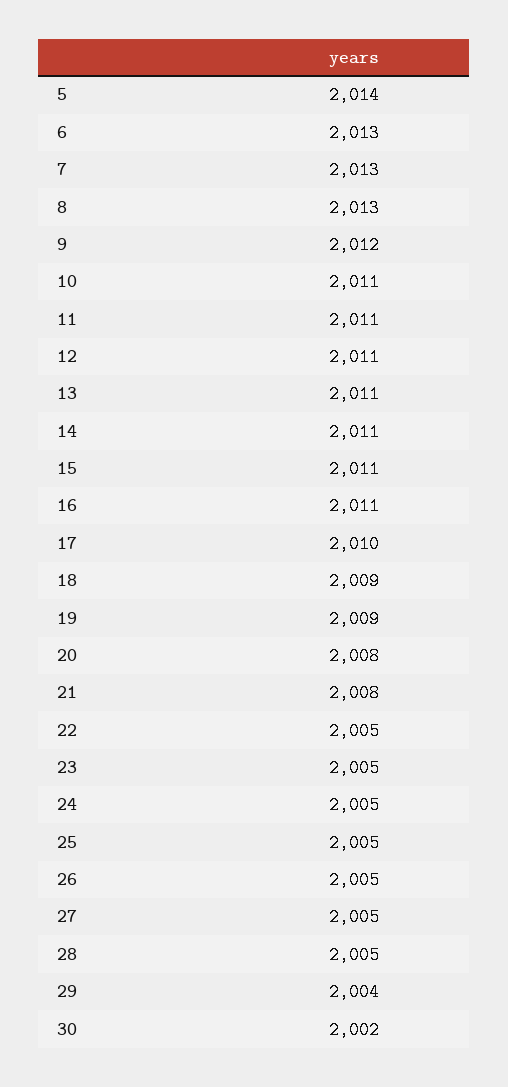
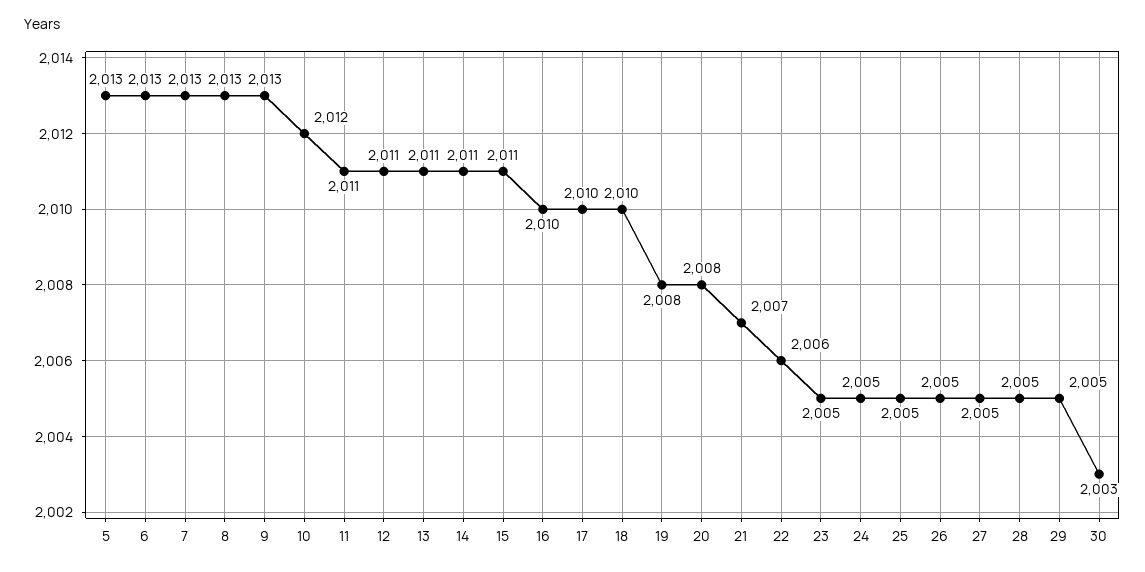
5: 2014 -> 2013
9: 2012 -> 2013
10: 2011 -> 2012
16: 2011 -> 2010
18: 2009 -> 2010
19: 2009 -> 2008
21: 2008 -> 2007
22: 2005 -> 2006
29: 2004 -> 2005
30: 2002 -> 2003

